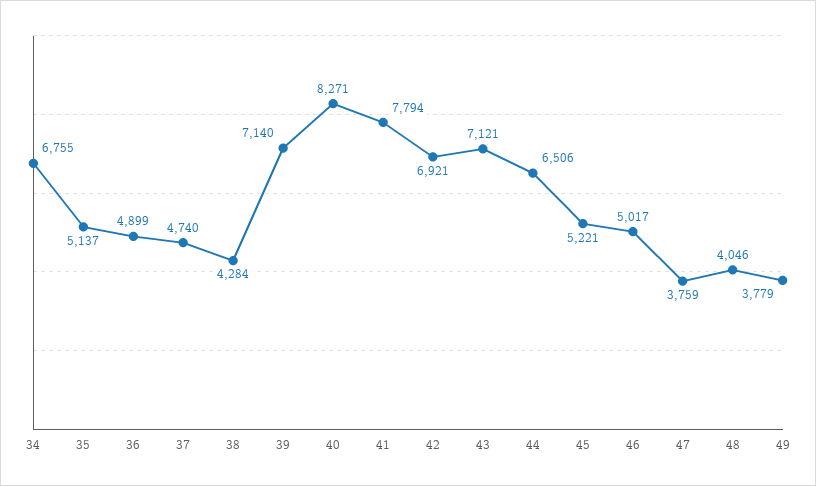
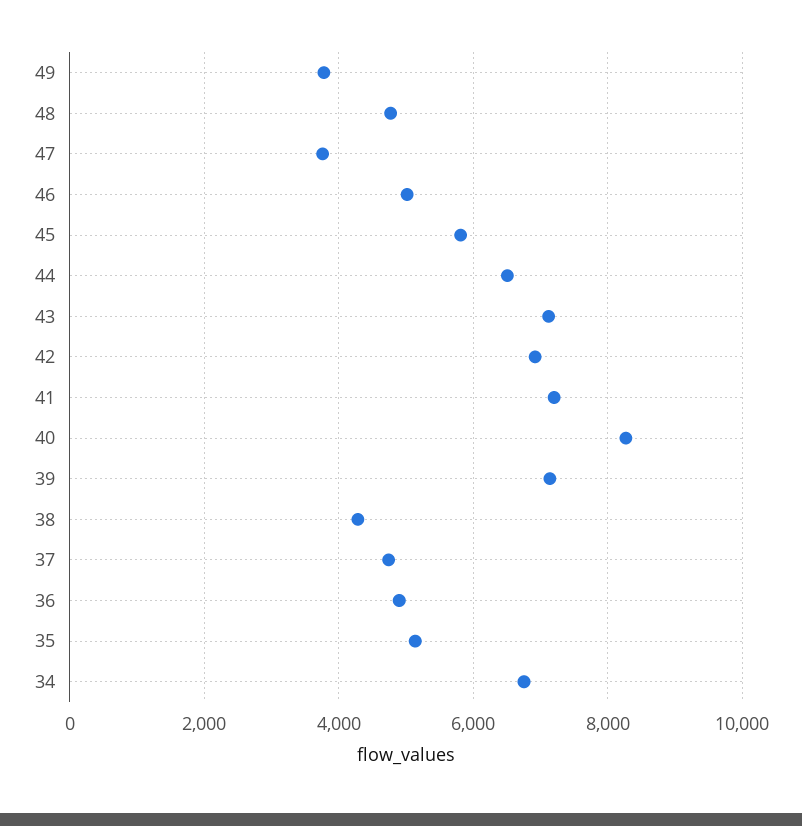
41: 7794 -> 7200
45: 5221 -> 5800
48: 4046 -> 4800

